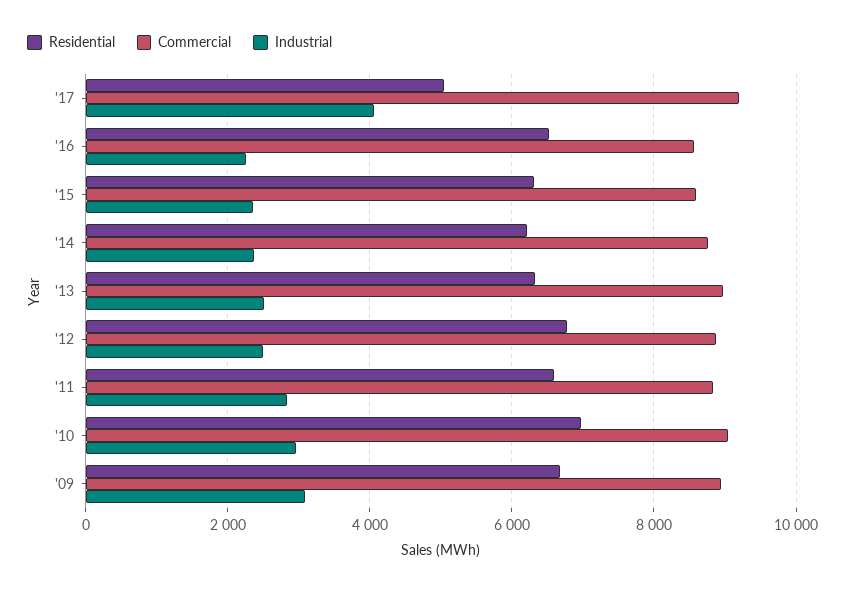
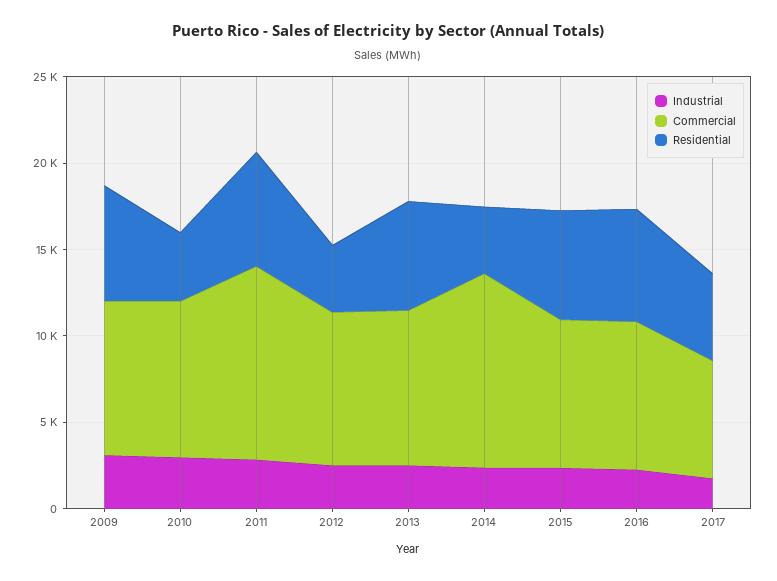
Commercial, '17: 9200 -> 7000
Industrial, '17: 4000 -> 2000
Residential, '14: 6200 -> 4000
Commercial, '14: 8800 -> 11000
Residential, '12: 6800 -> 4000
Commercial, '11: 8800 -> 11000
Residential, '10: 7000 -> 4000

